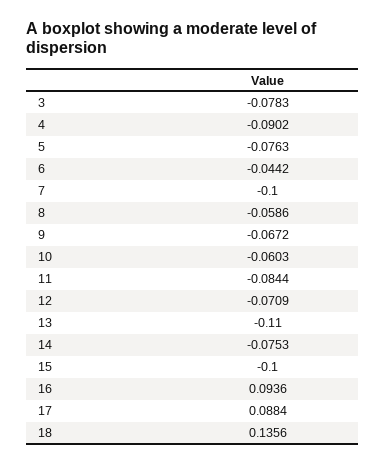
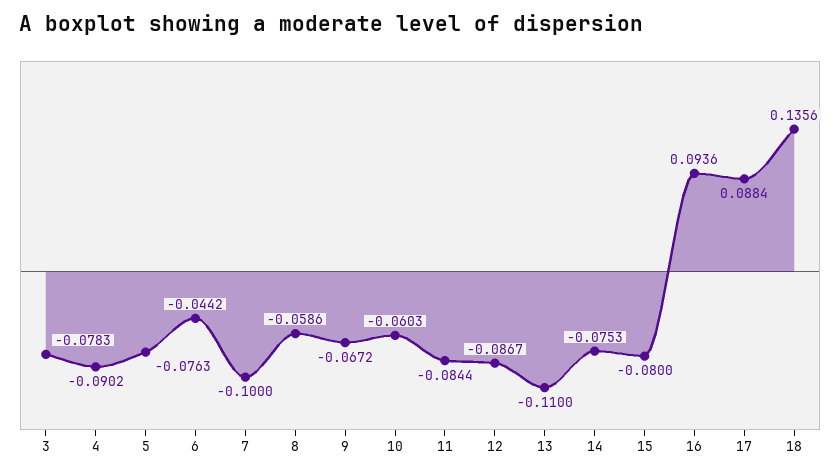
12: -0.0709 -> -0.0867
15: -0.1 -> -0.08

